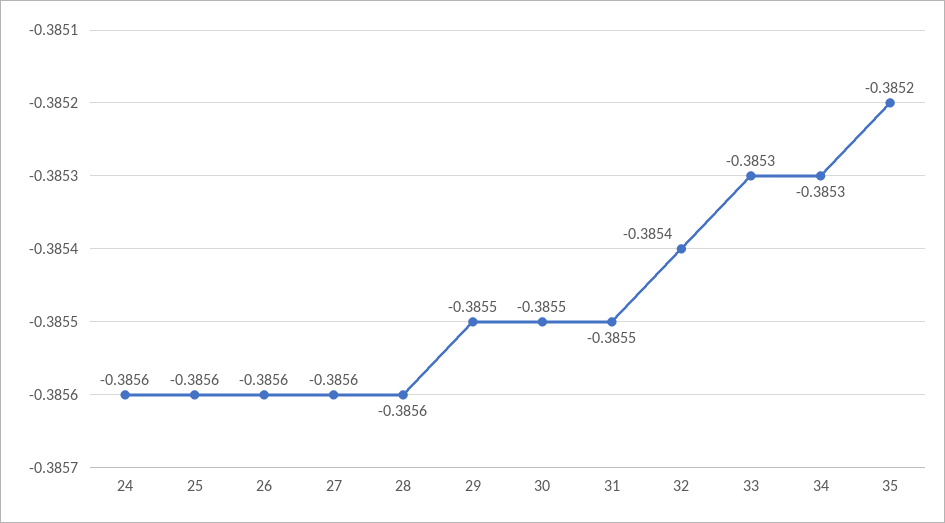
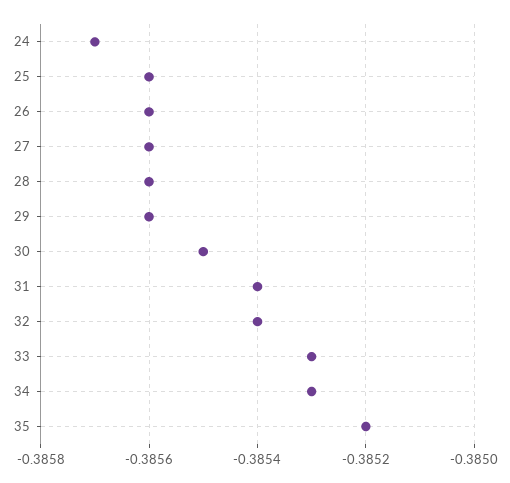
24: -0.3856 -> -0.3857
29: -0.3855 -> -0.3856
31: -0.3855 -> -0.3854

